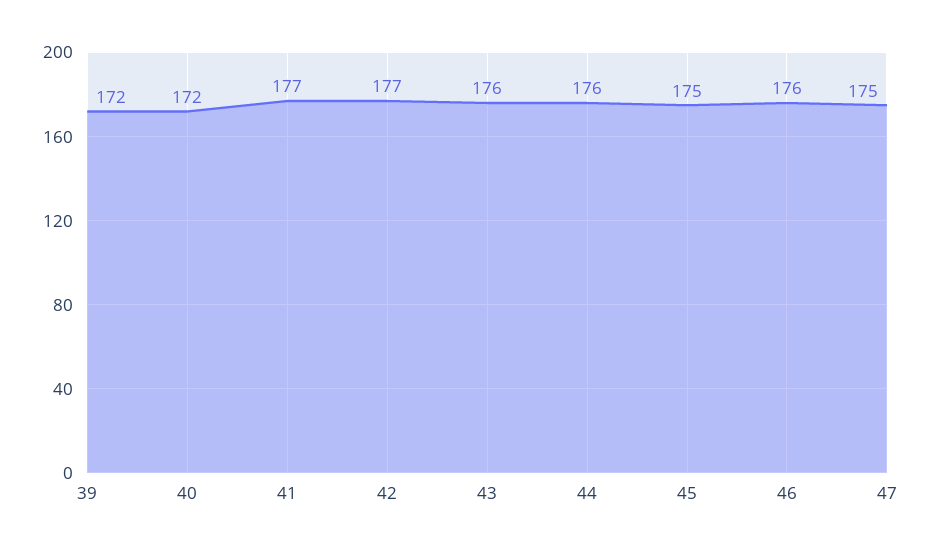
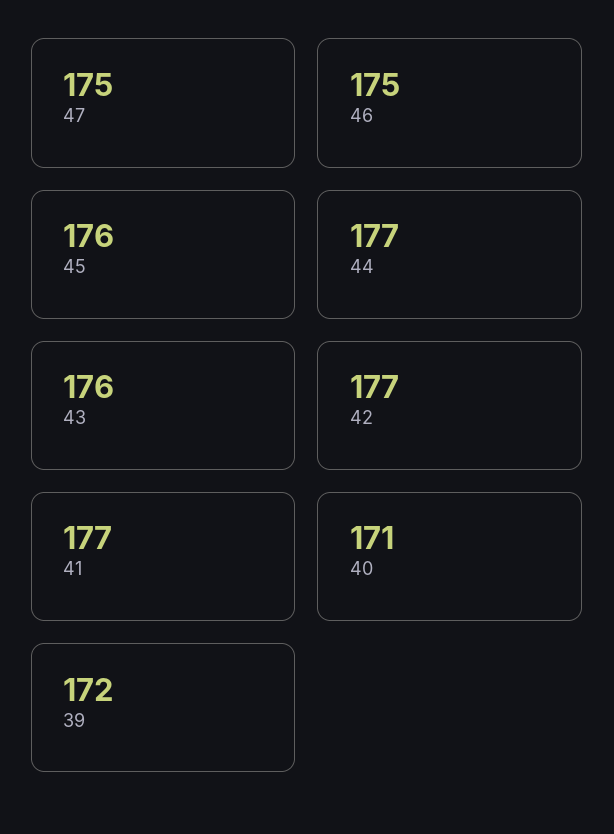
40: 172 -> 171
44: 176 -> 177
45: 175 -> 176
46: 176 -> 175

